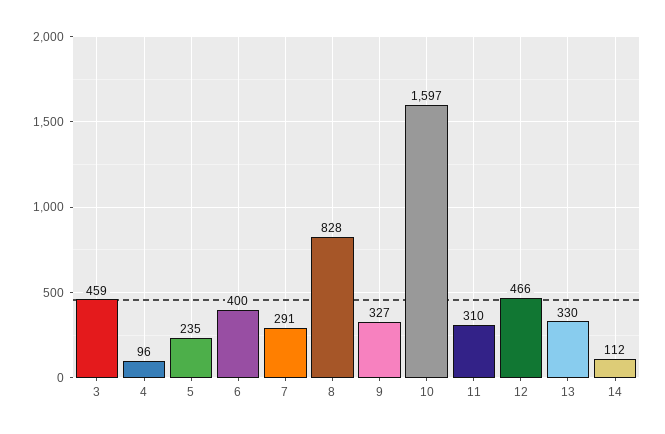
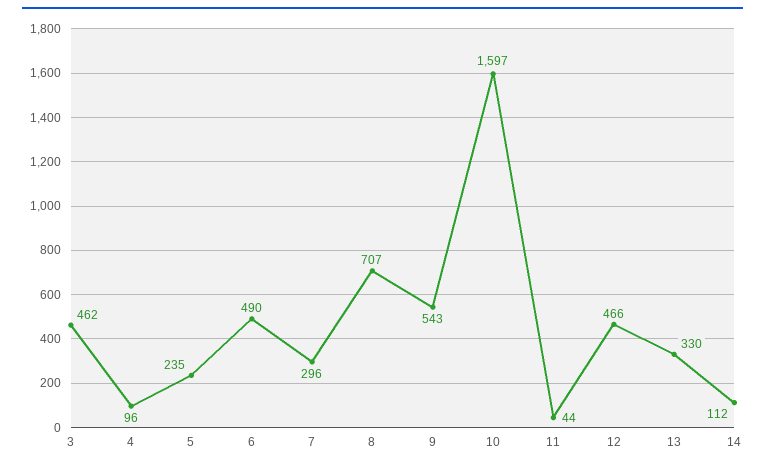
3: 459 -> 462
6: 400 -> 490
7: 291 -> 296
8: 828 -> 707
9: 327 -> 543
11: 310 -> 44

